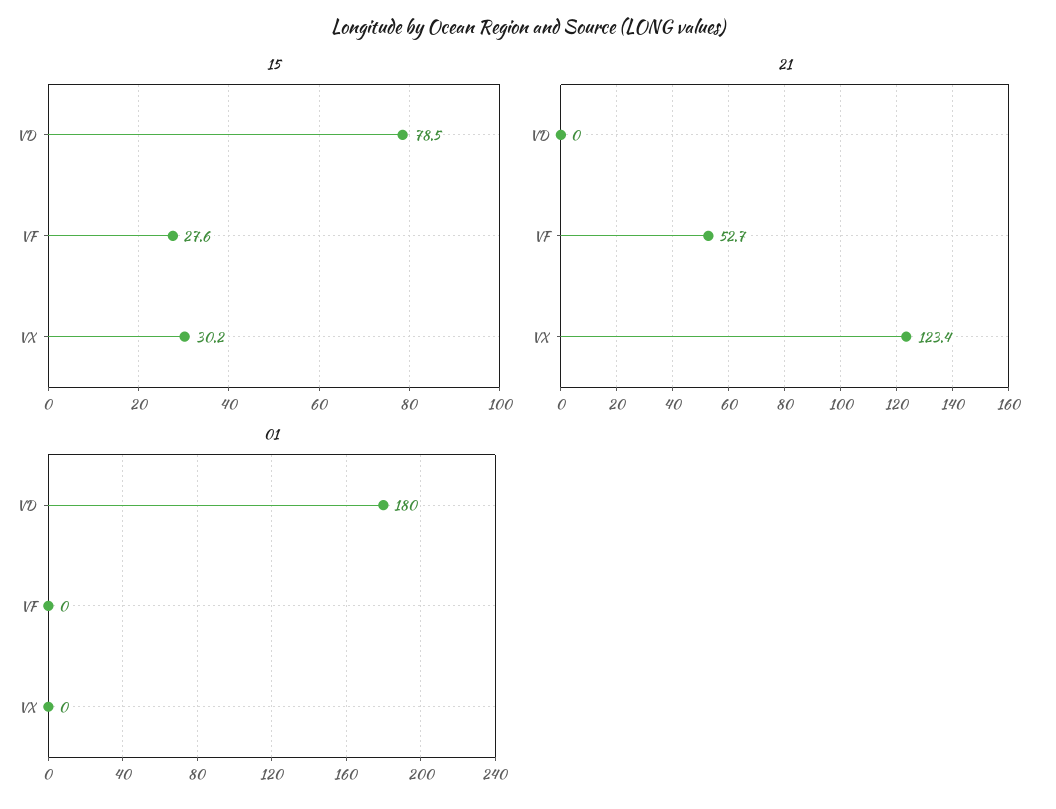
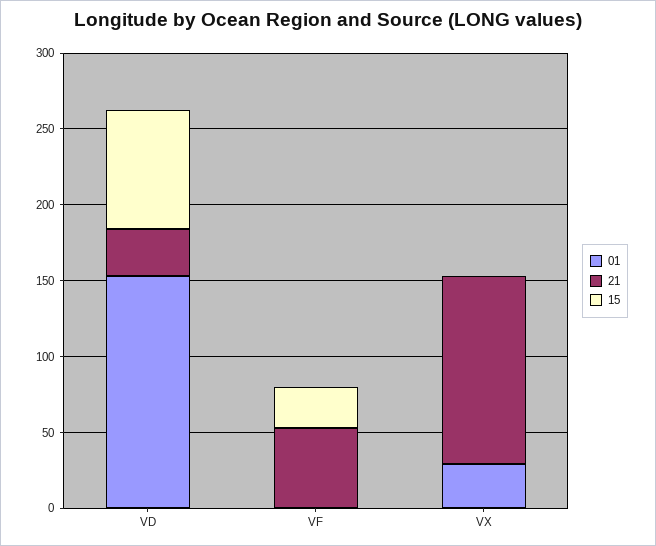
15, VX: 30.2 -> 0
21, VD: 0 -> 30
01, VD: 180 -> 150
01, VX: 0 -> 30

